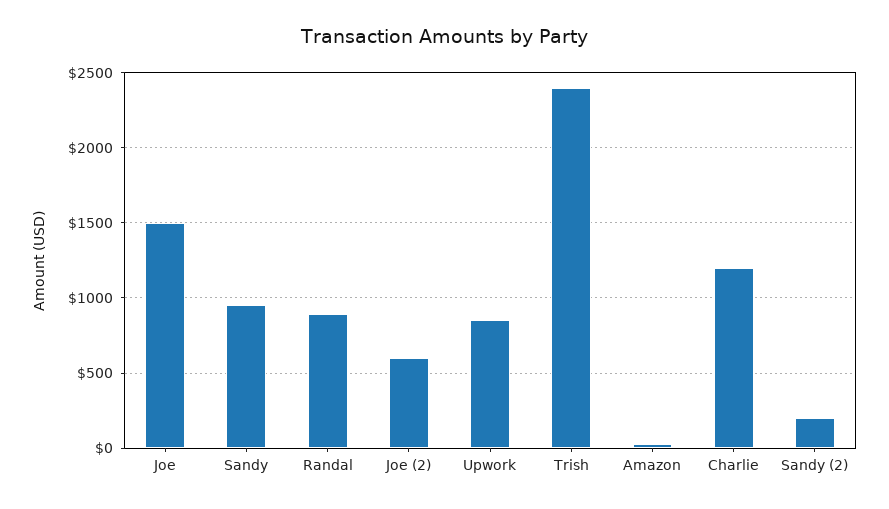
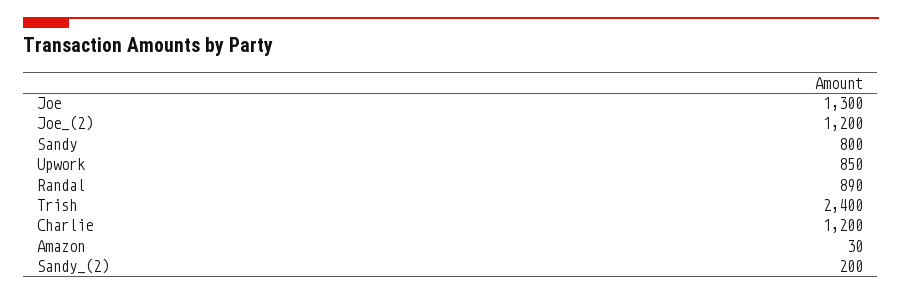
Joe: 1500 -> 1300
Sandy: 950 -> 800
Joe (2): 600 -> 1200

